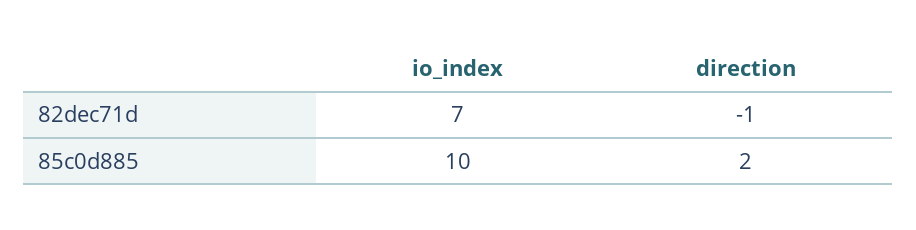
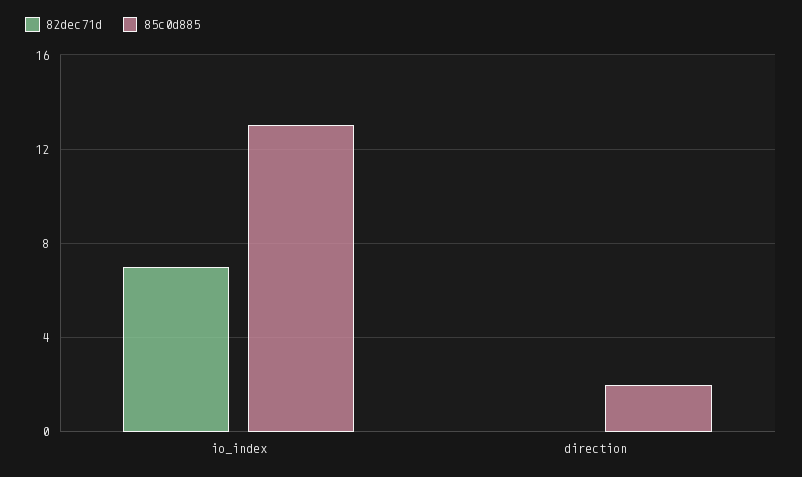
82dec71d, direction: -1 -> 0
85c0d885, io_index: 10 -> 13

